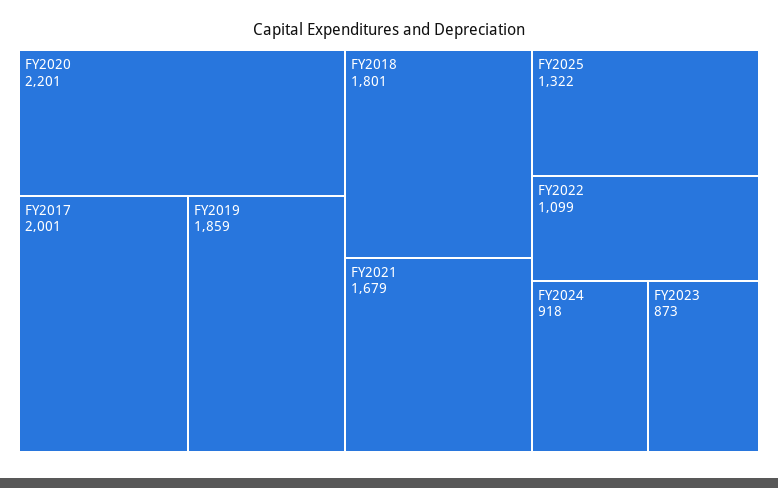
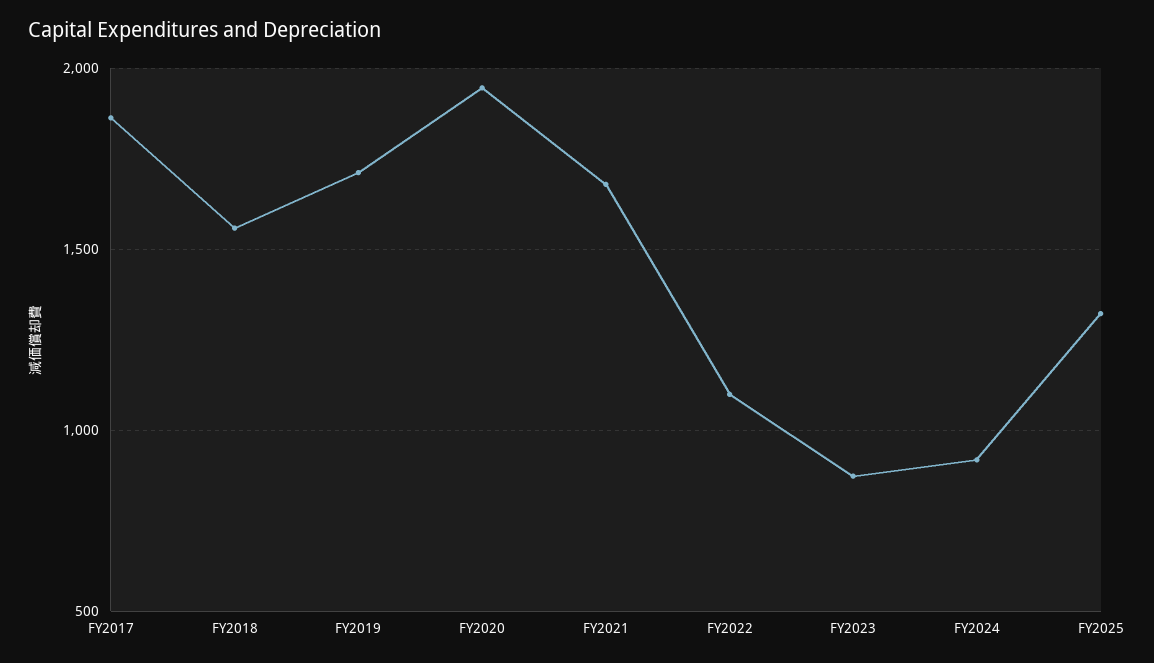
FY2020: 2201 -> 1950
FY2017: 2001 -> 1850
FY2019: 1859 -> 1700
FY2018: 1801 -> 1550

